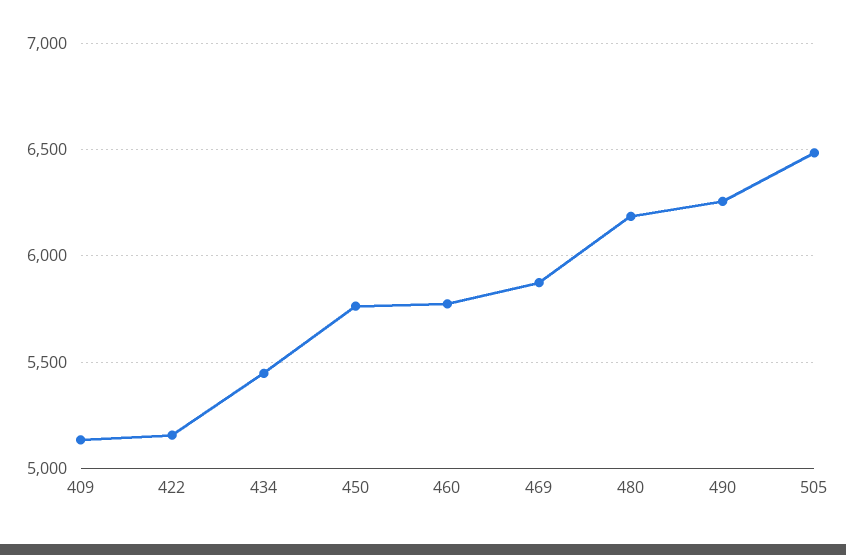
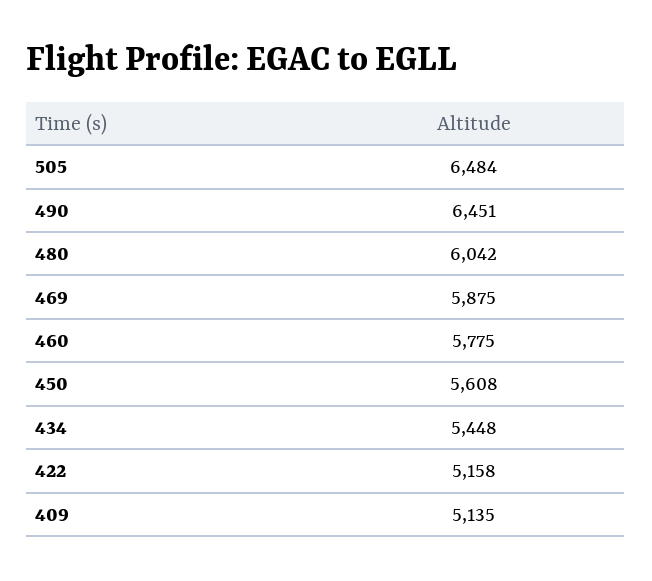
450: 5750 -> 5608
480: 6200 -> 6042
490: 6250 -> 6451

